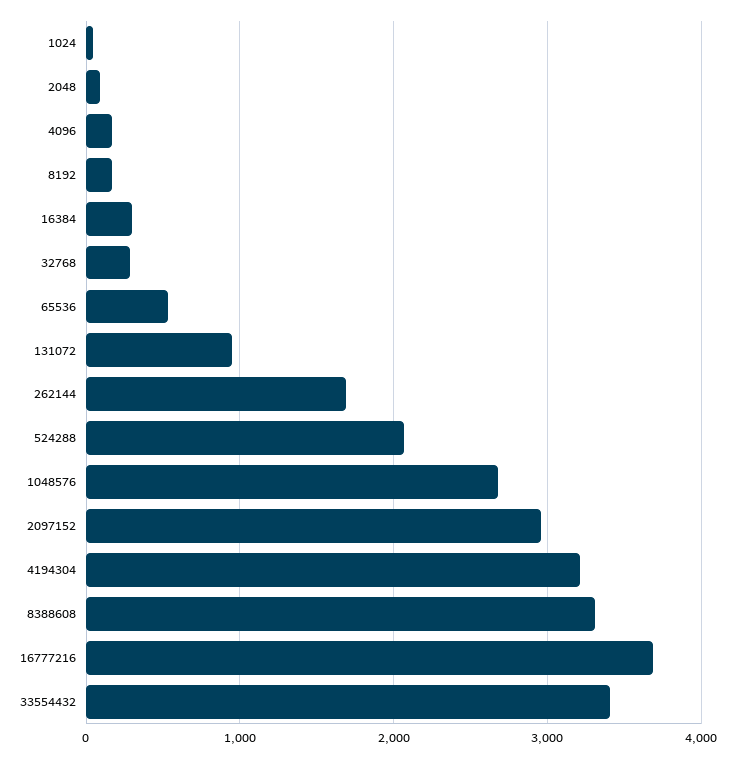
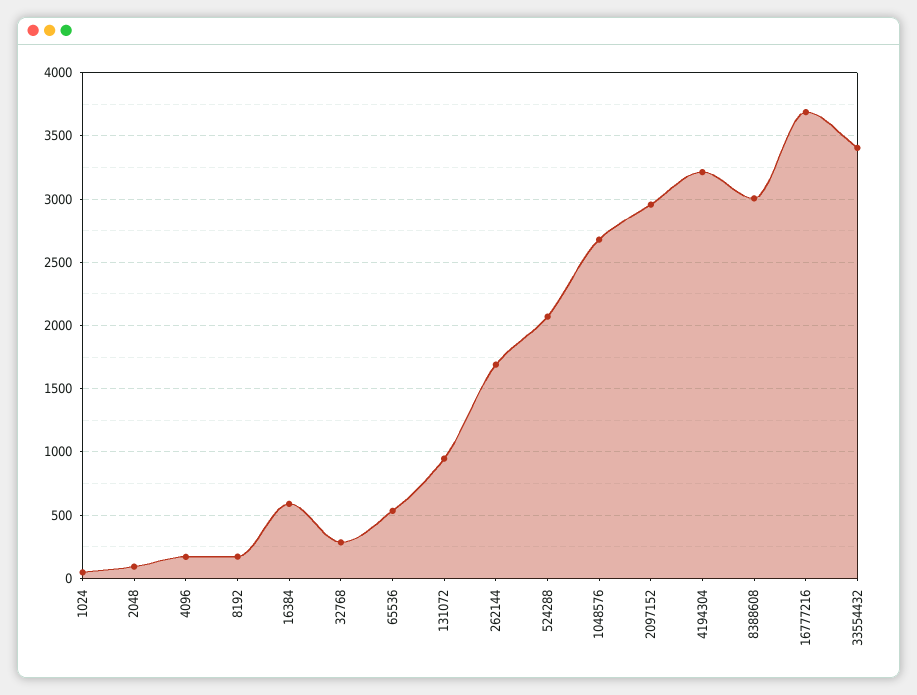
16384: 300 -> 600
8388608: 3300 -> 3000

